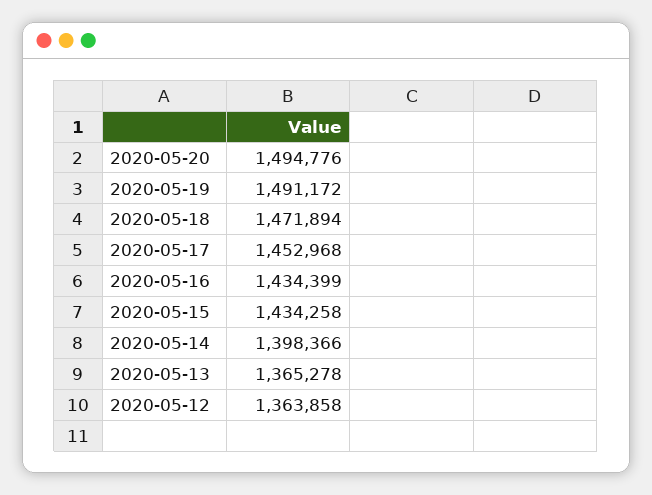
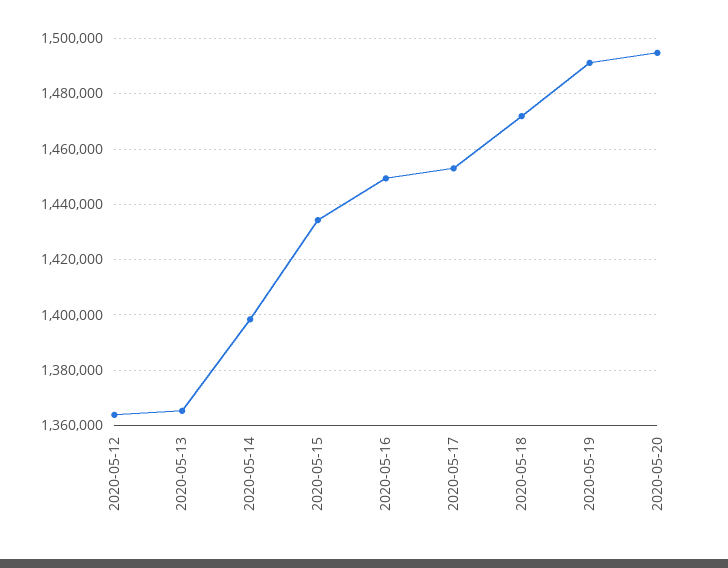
2020-05-16: 1434399 -> 1450000

